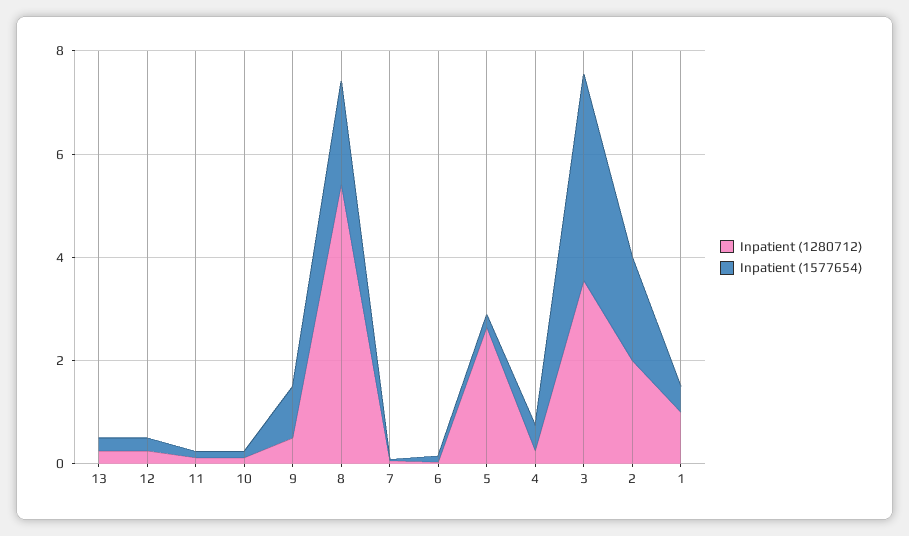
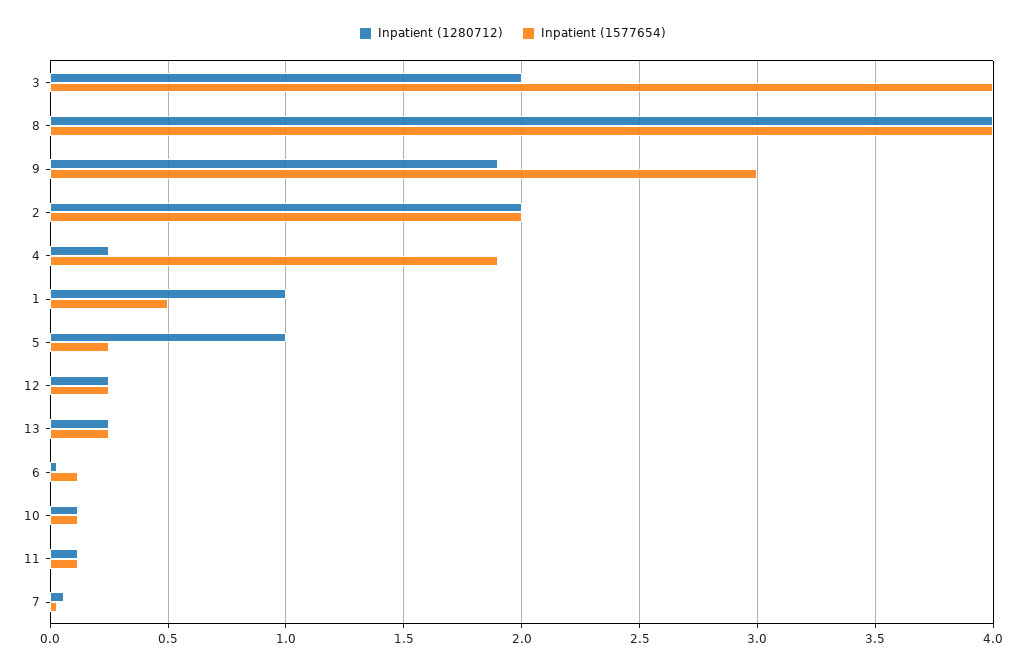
Inpatient (1280712), 9: 0.5 -> 1.9
Inpatient (1577654), 9: 1 -> 3
Inpatient (1280712), 8: 5.5 -> 4
Inpatient (1577654), 8: 2 -> 4
Inpatient (1280712), 5: 2.5 -> 1
Inpatient (1577654), 4: 0.5 -> 1.9
Inpatient (1280712), 3: 3.5 -> 2

